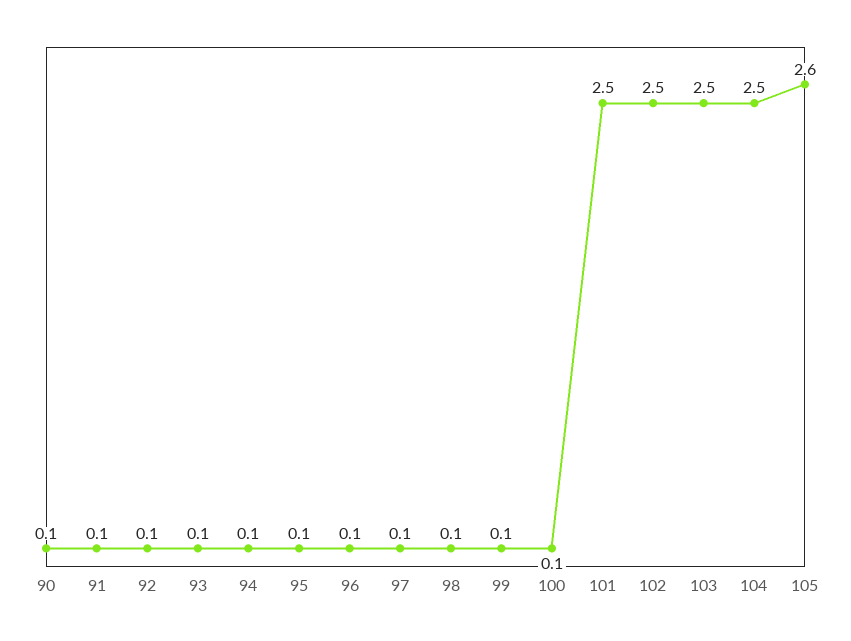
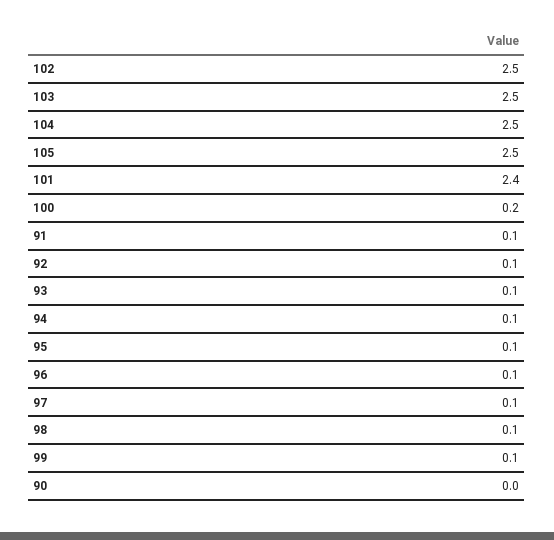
90: 0.1 -> 0
100: 0.1 -> 0.2
101: 2.5 -> 2.4
105: 2.6 -> 2.5

